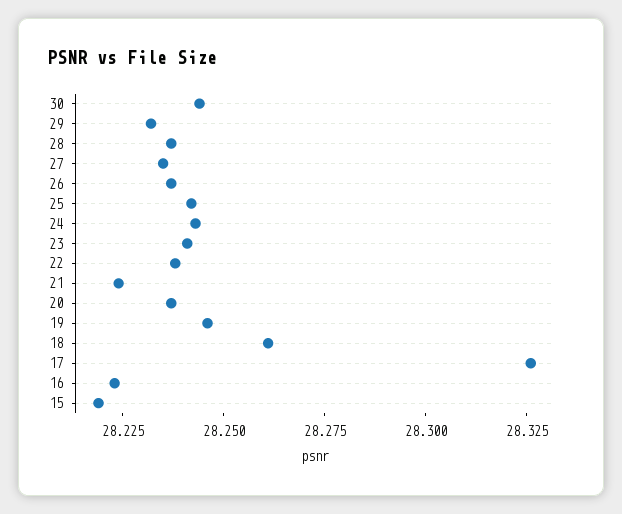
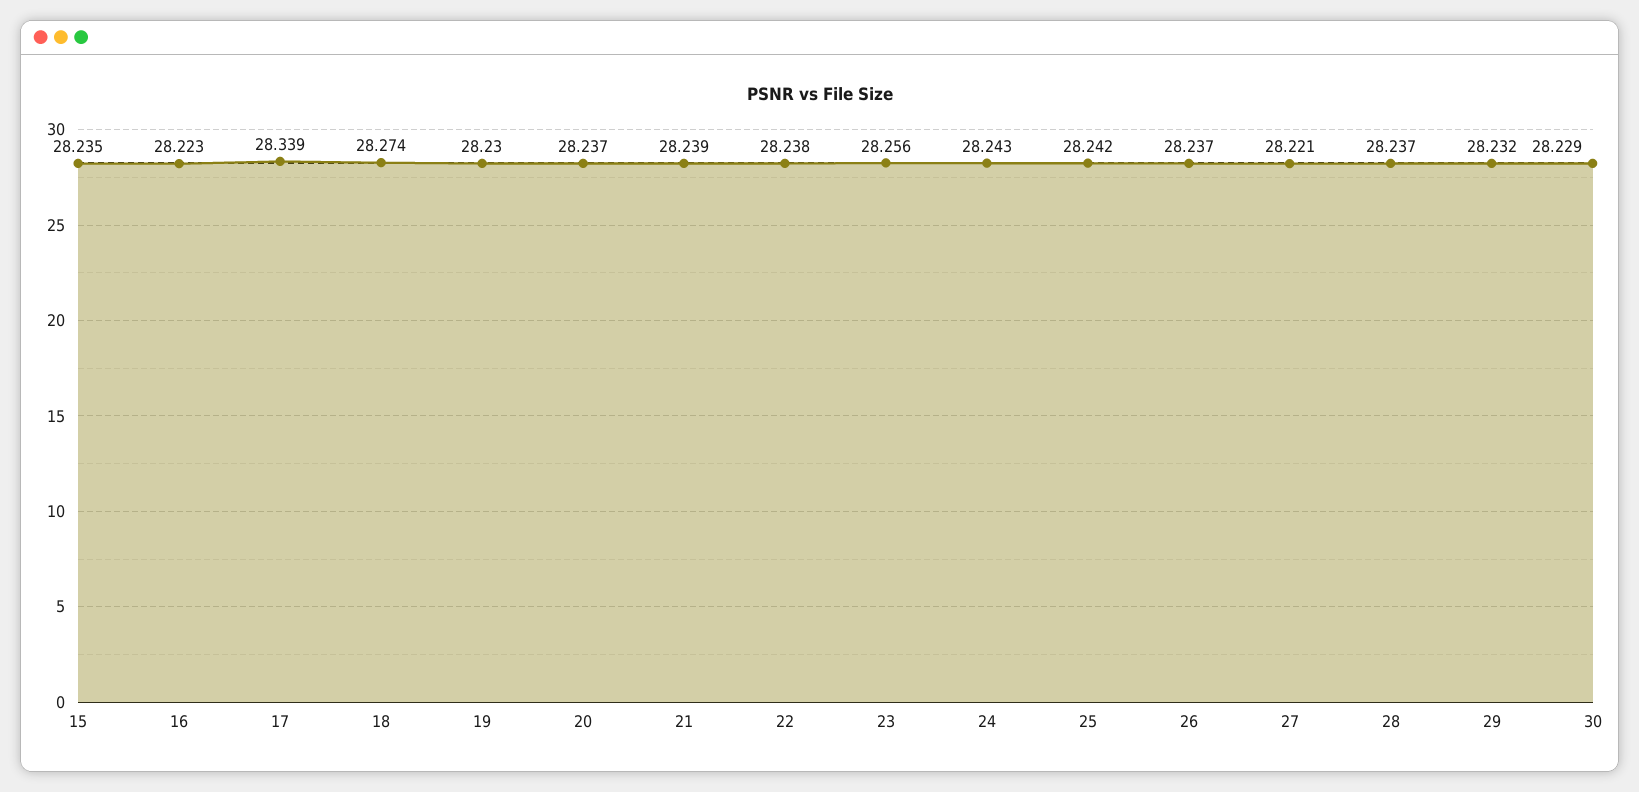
30: 28.245 -> 28.229
27: 28.235 -> 28.221
23: 28.24 -> 28.256
21: 28.225 -> 28.239
19: 28.245 -> 28.23
18: 28.26 -> 28.274
17: 28.325 -> 28.339
15: 28.22 -> 28.235

